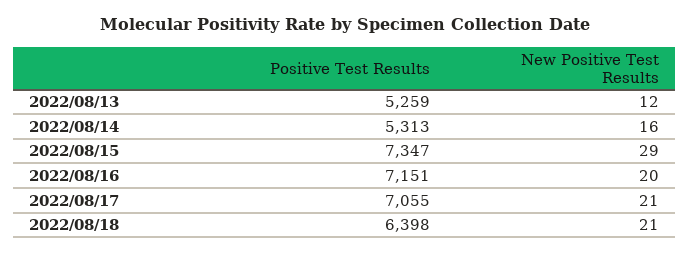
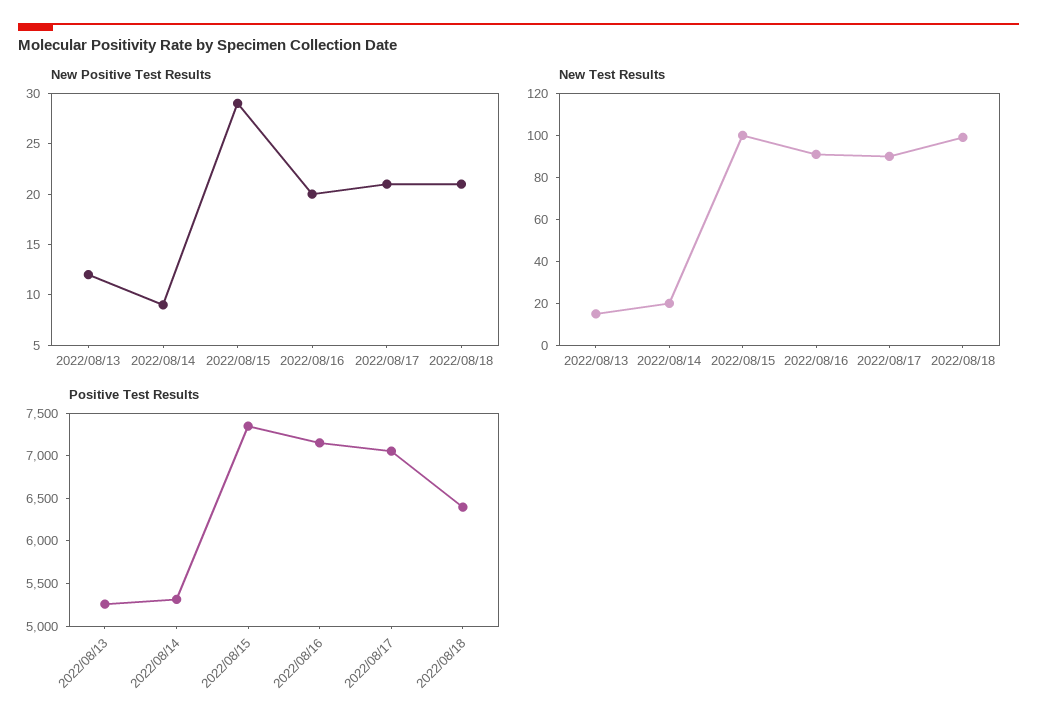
New Positive Test Results, 2022/08/14: 16 -> 9
New Test Results, 2022/08/13: none -> 15
New Test Results, 2022/08/14: none -> 20
New Test Results, 2022/08/15: none -> 100
New Test Results, 2022/08/16: none -> 90
New Test Results, 2022/08/17: none -> 90
New Test Results, 2022/08/18: none -> 100

